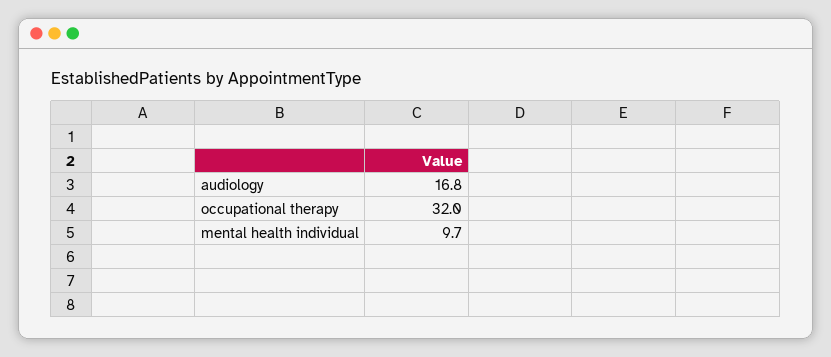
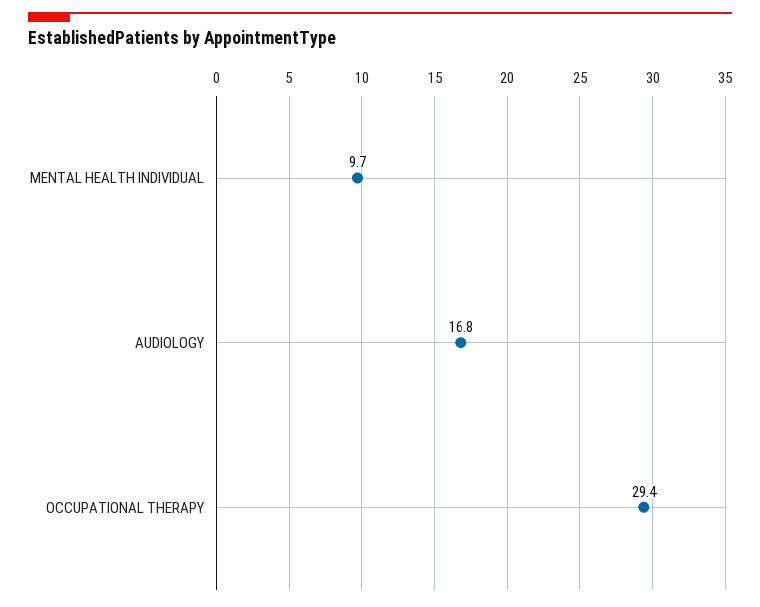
occupational therapy: 32 -> 29.4

